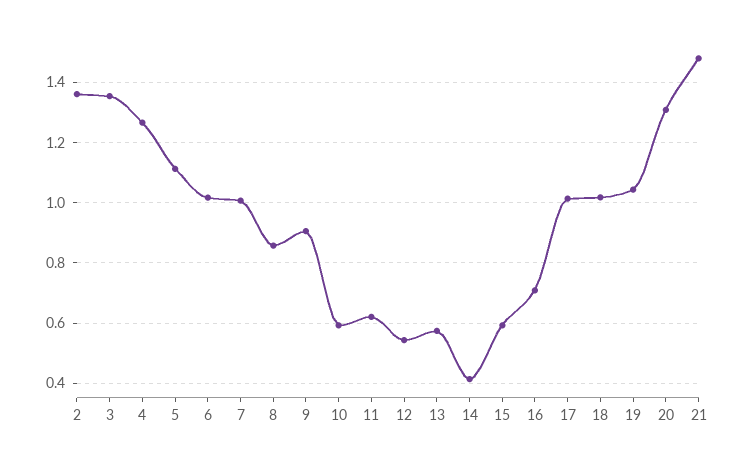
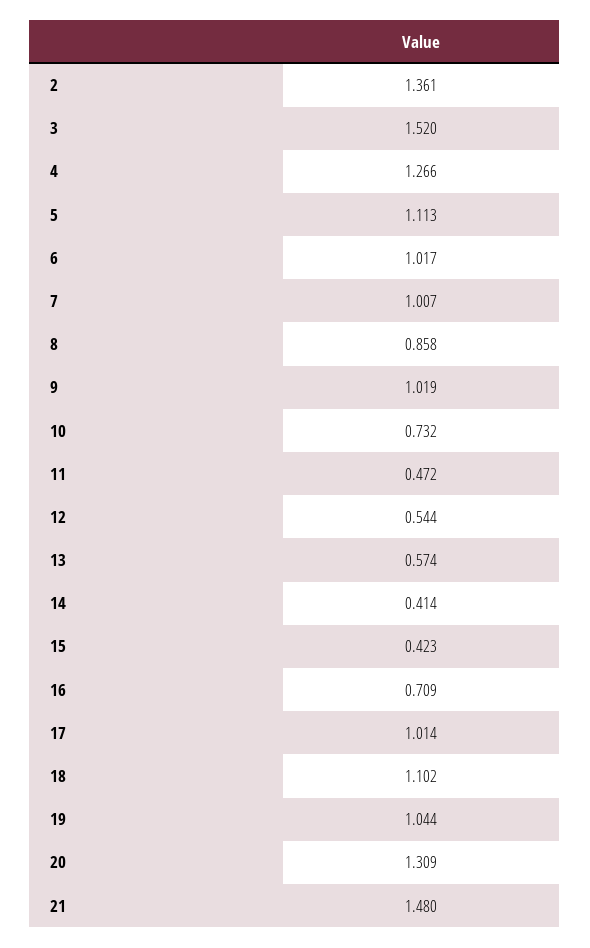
3: 1.36 -> 1.52
9: 0.9 -> 1.019
10: 0.6 -> 0.732
11: 0.62 -> 0.472
15: 0.6 -> 0.423
18: 1.02 -> 1.102

